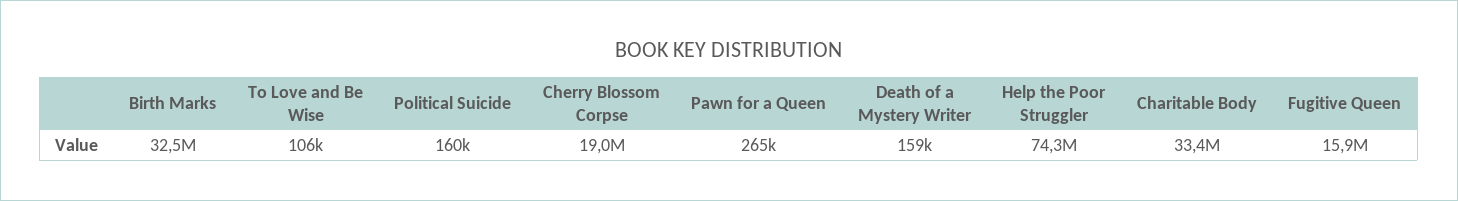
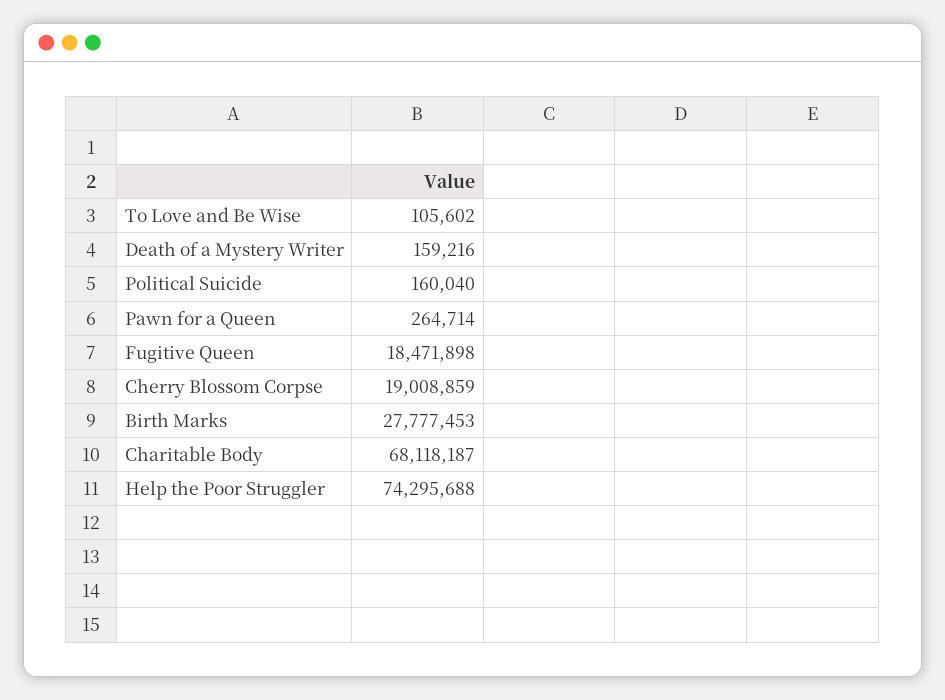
Birth Marks: 32500000 -> 27777453
Charitable Body: 33400000 -> 68118187
Fugitive Queen: 15900000 -> 18471898

